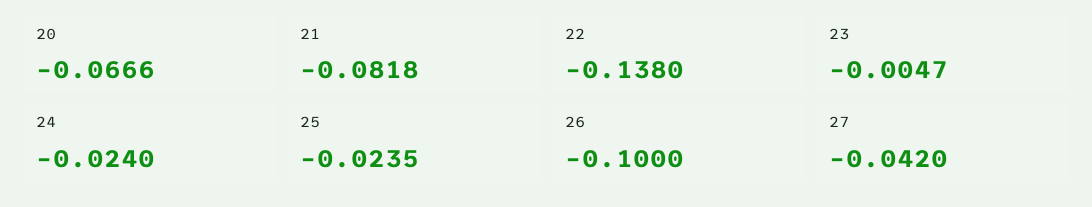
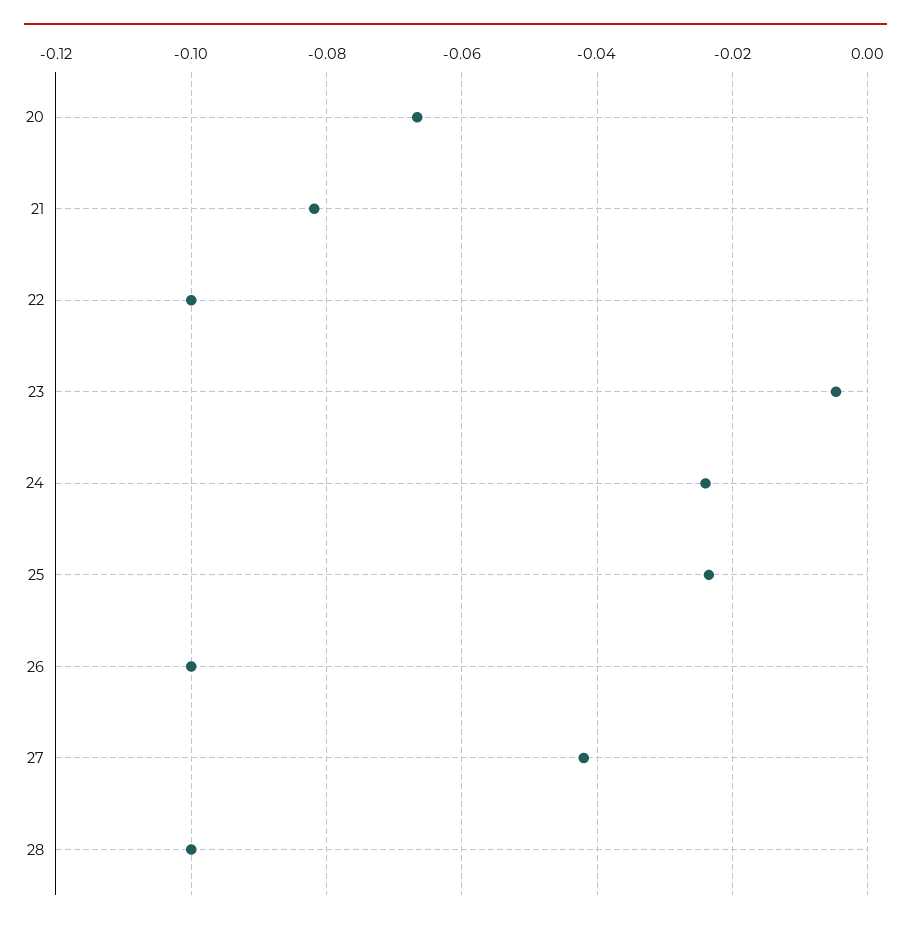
22: -0.138 -> -0.1
28: none -> -0.1

